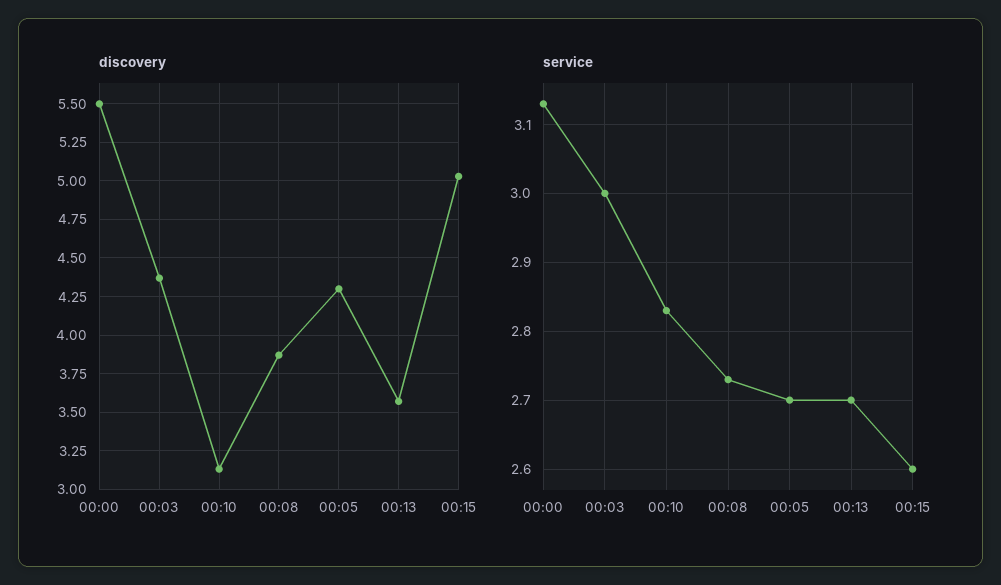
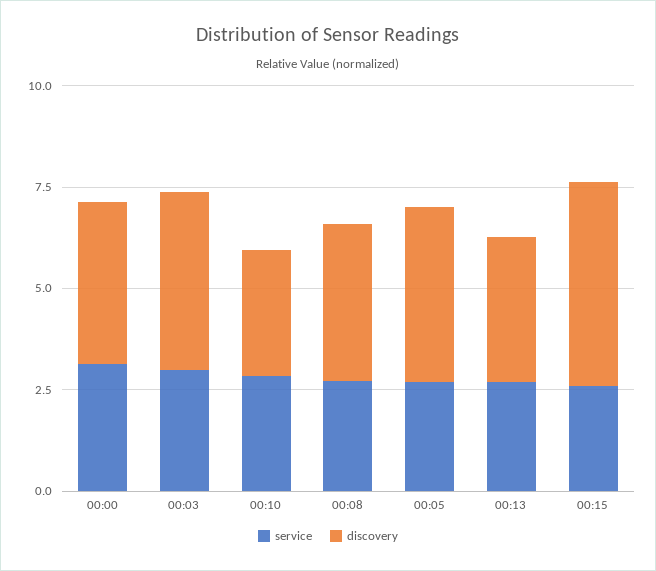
discovery, 00:00: 5.5 -> 4

